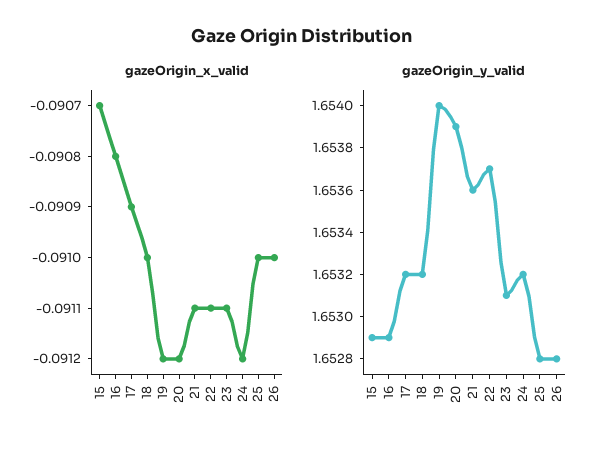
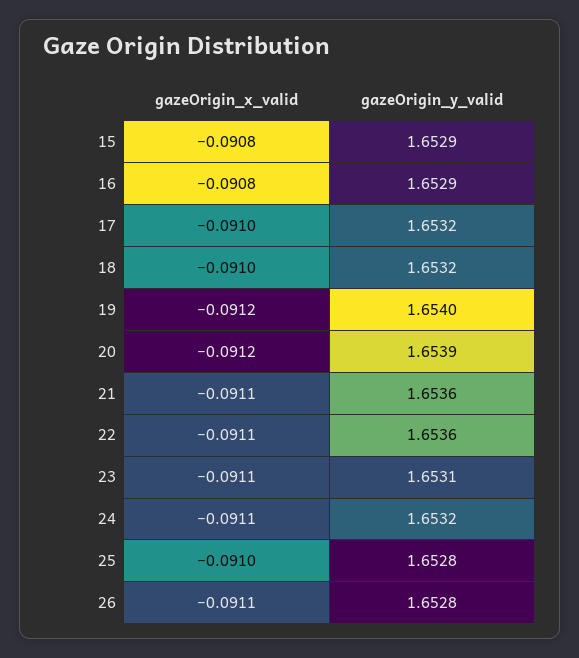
gazeOrigin_x_valid, 15: -0.0907 -> -0.0908
gazeOrigin_x_valid, 17: -0.0909 -> -0.091
gazeOrigin_x_valid, 24: -0.0912 -> -0.0911
gazeOrigin_x_valid, 26: -0.091 -> -0.0911
gazeOrigin_y_valid, 22: 1.6537 -> 1.6536

